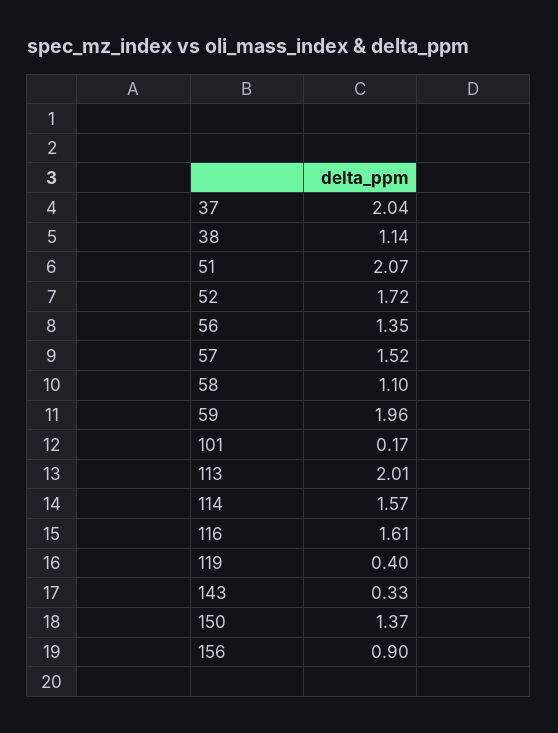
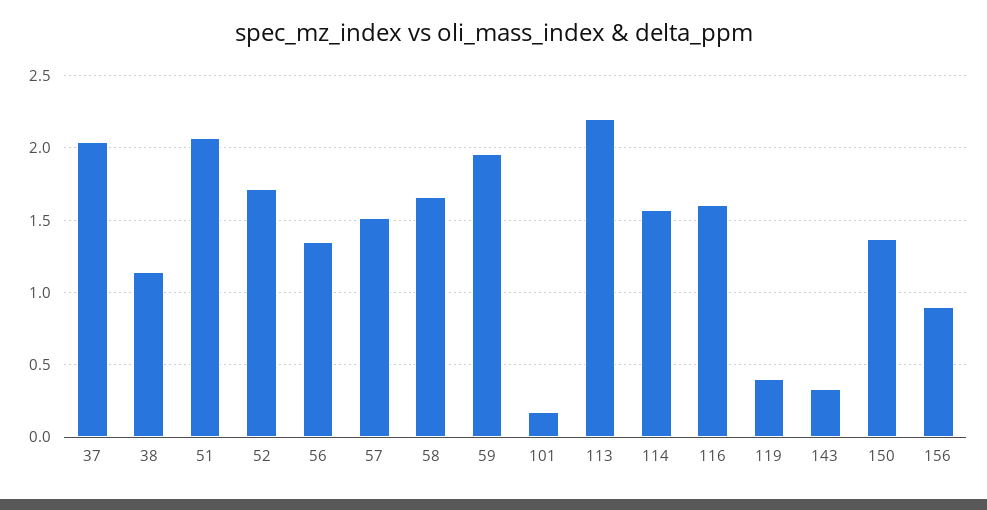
58: 1.1 -> 1.65
113: 2.01 -> 2.2

